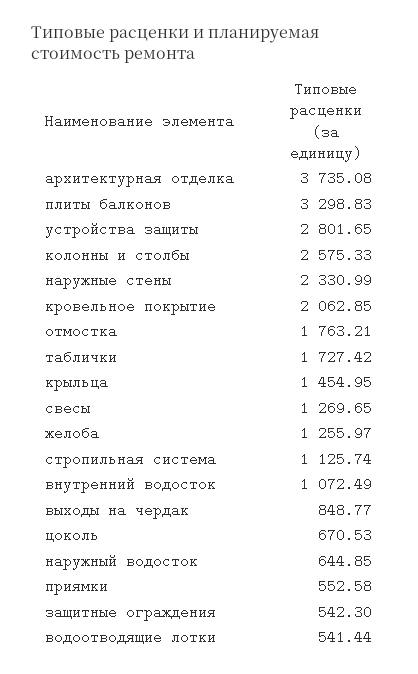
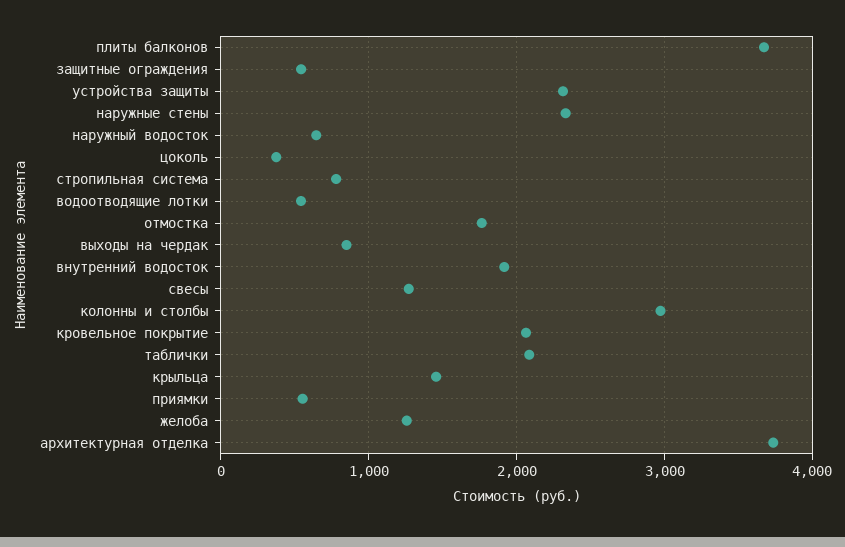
плиты балконов: 3298.83 -> 3700
устройства защиты: 2801.65 -> 2300
колонны и столбы: 2575.33 -> 3000
таблички: 1727.42 -> 2100
стропильная система: 1125.74 -> 800
внутренний водосток: 1072.49 -> 1900
цоколь: 670.53 -> 400

